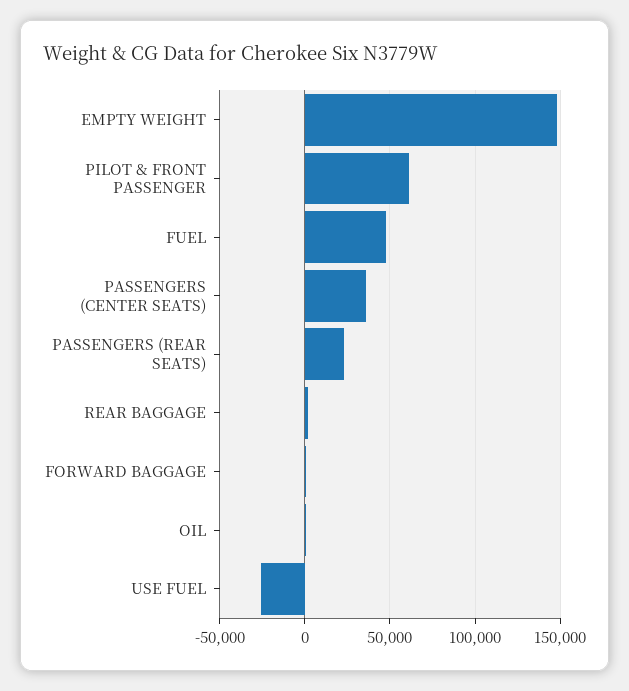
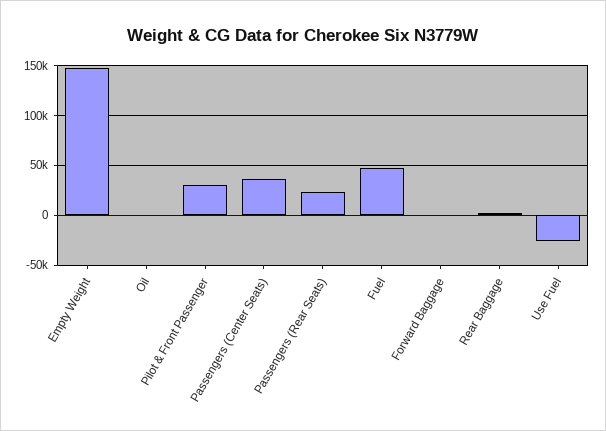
PILOT & FRONT PASSENGER: 60000 -> 30000

